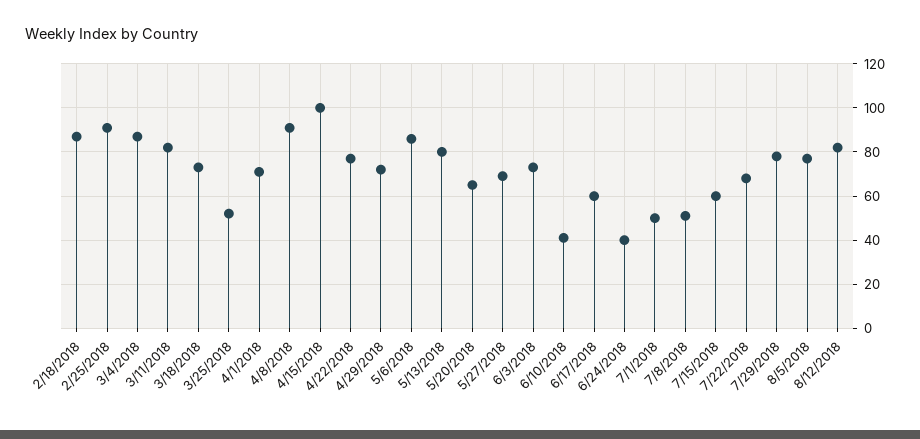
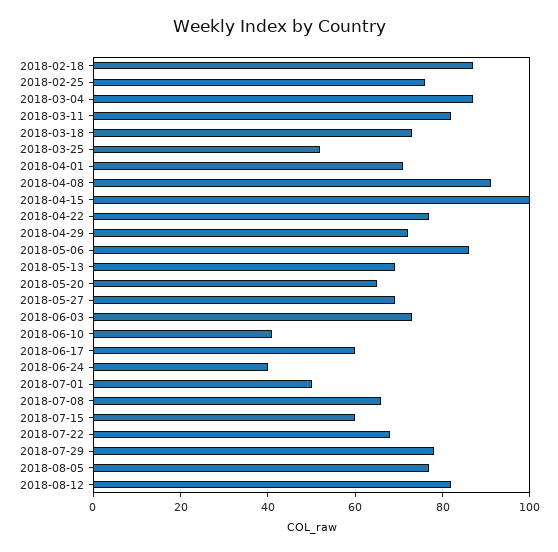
2/25/2018: 90 -> 75
5/13/2018: 80 -> 70
7/8/2018: 50 -> 65

